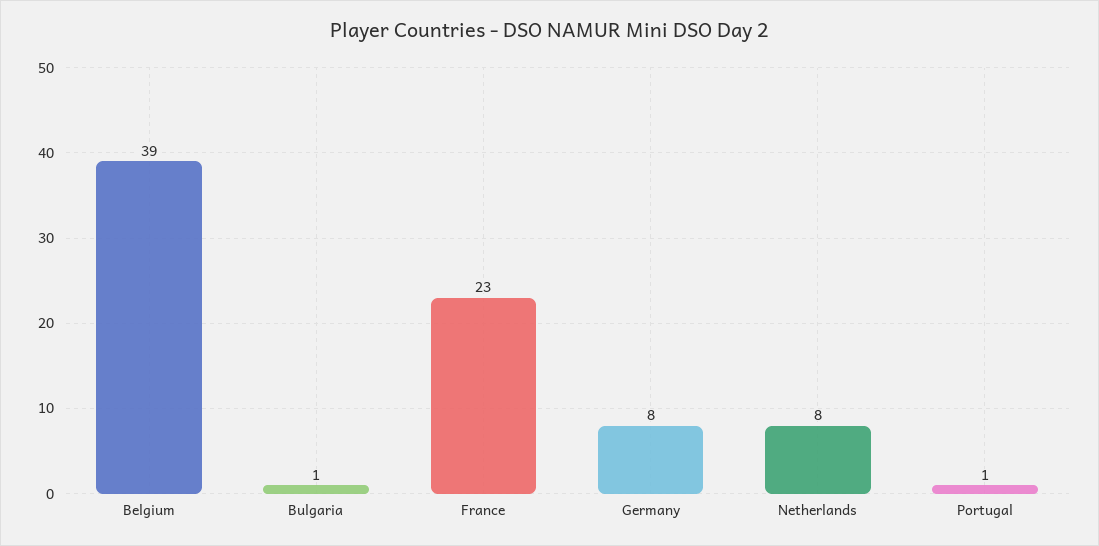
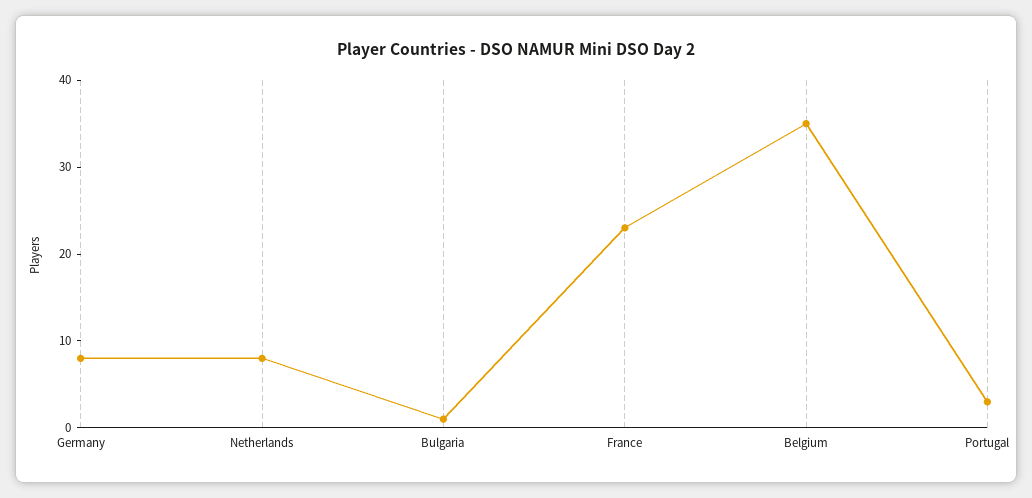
Belgium: 39 -> 35
Portugal: 1 -> 3

